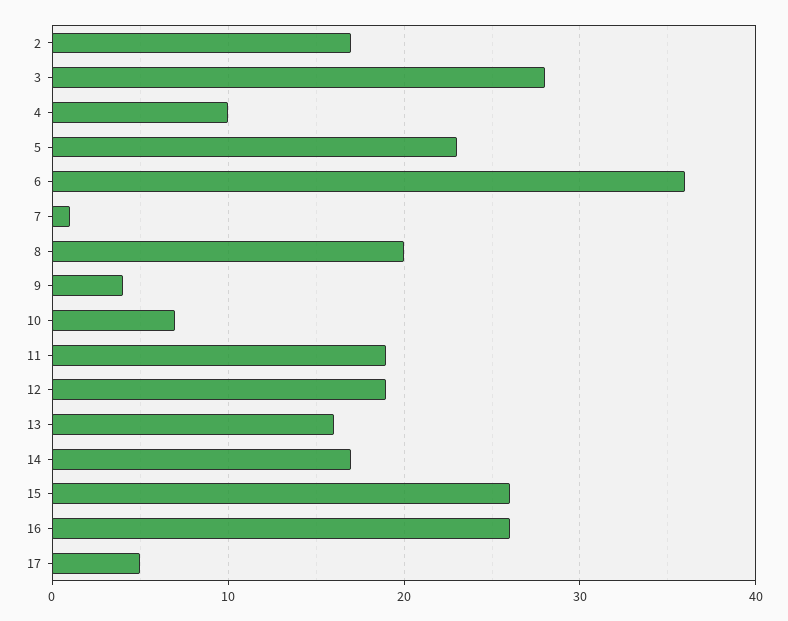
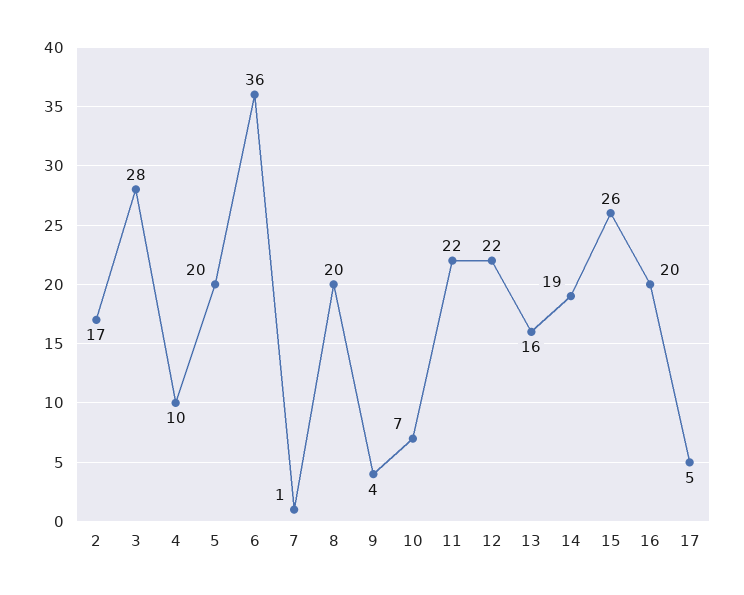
5: 23 -> 20
11: 19 -> 22
12: 19 -> 22
14: 17 -> 19
16: 26 -> 20

